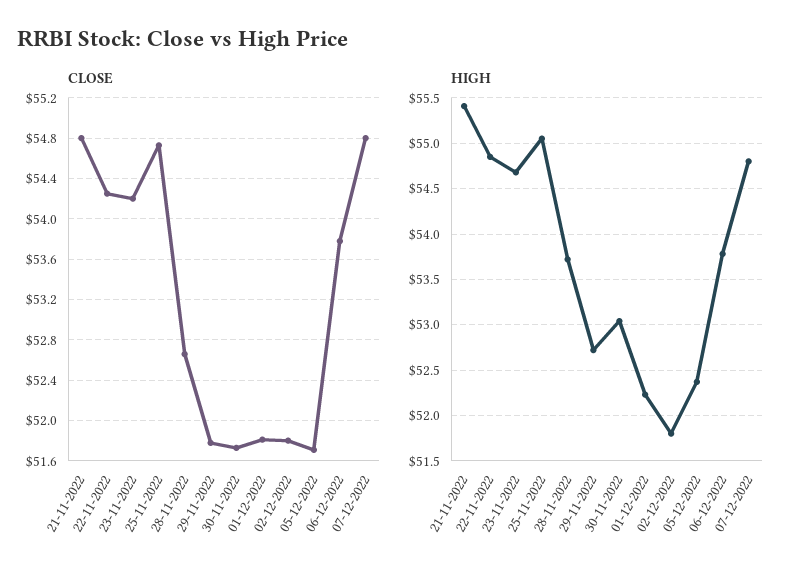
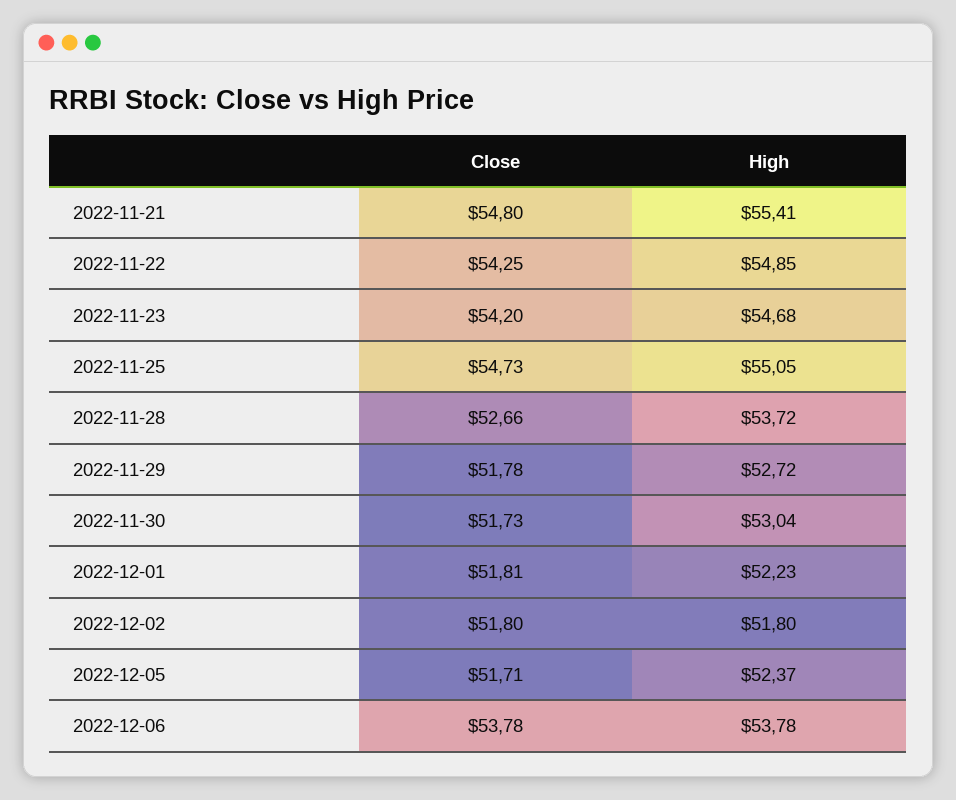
CLOSE, 07-12-2022: 54.8 -> none
HIGH, 07-12-2022: 54.8 -> none

